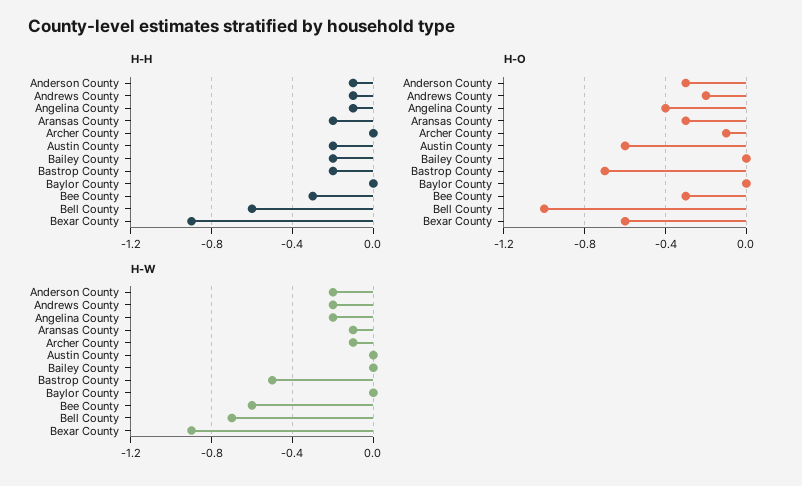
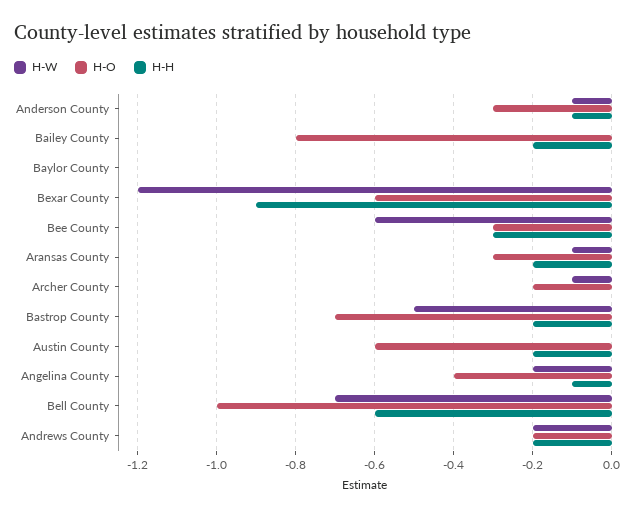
H-H, Andrews County: -0.1 -> -0.2
H-O, Archer County: -0.1 -> -0.2
H-O, Bailey County: 0 -> -0.8
H-W, Anderson County: -0.2 -> -0.1
H-W, Bexar County: -0.9 -> -1.2

